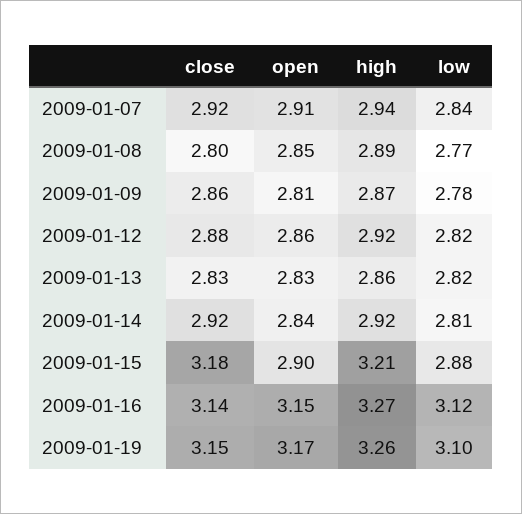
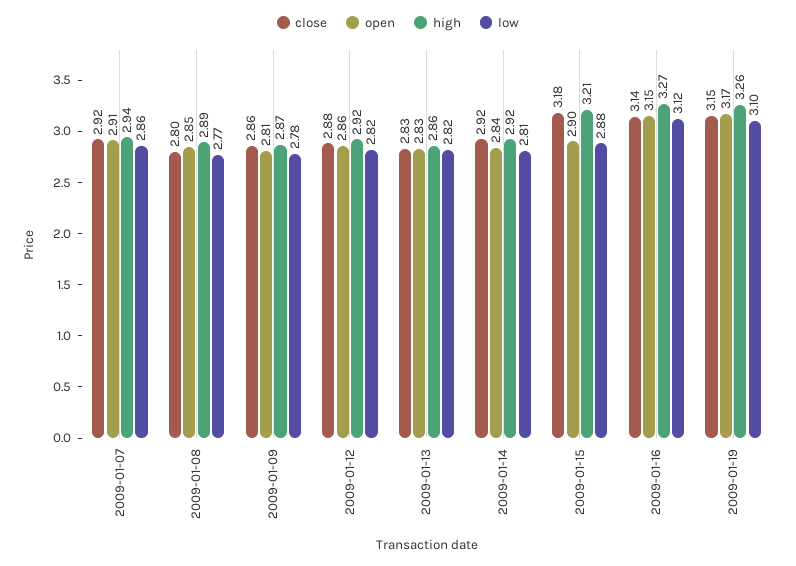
low, 2009-01-07: 2.84 -> 2.86

